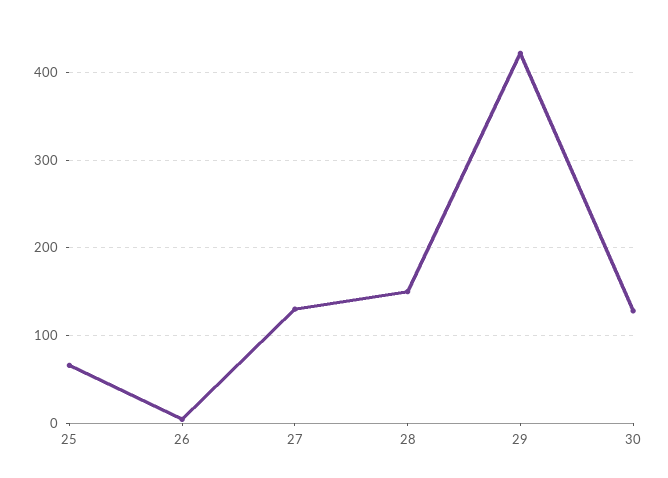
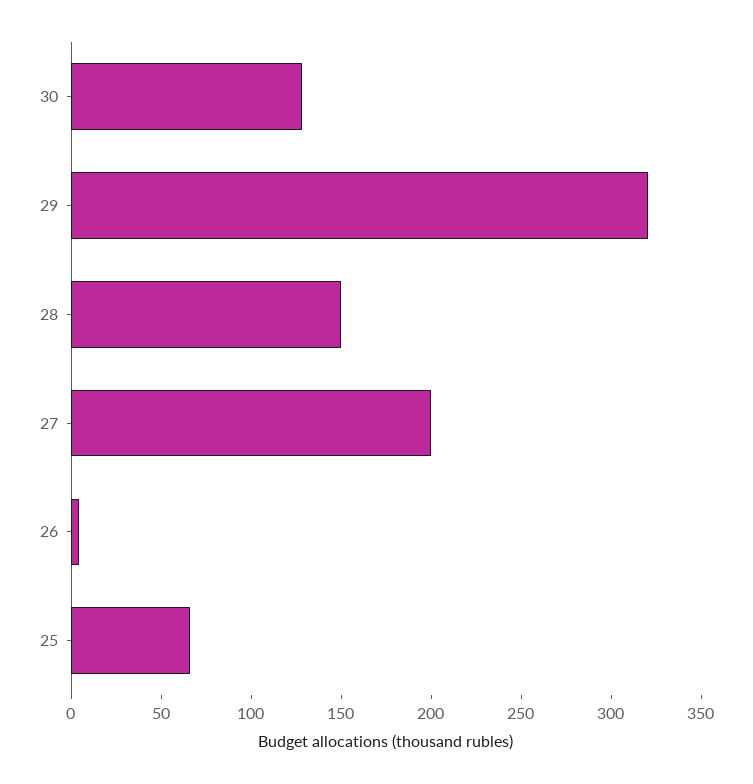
27: 130 -> 200
29: 420 -> 320

